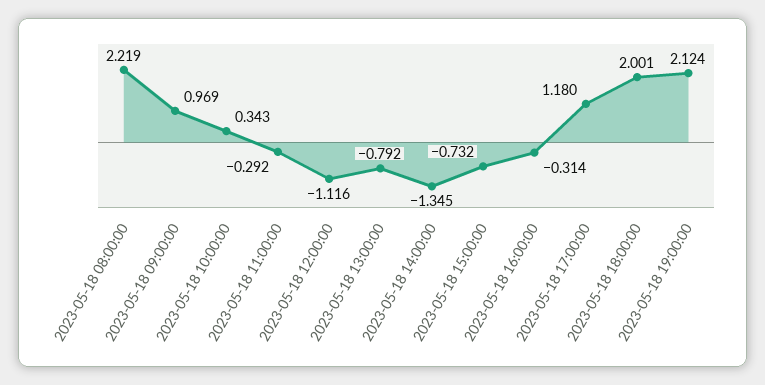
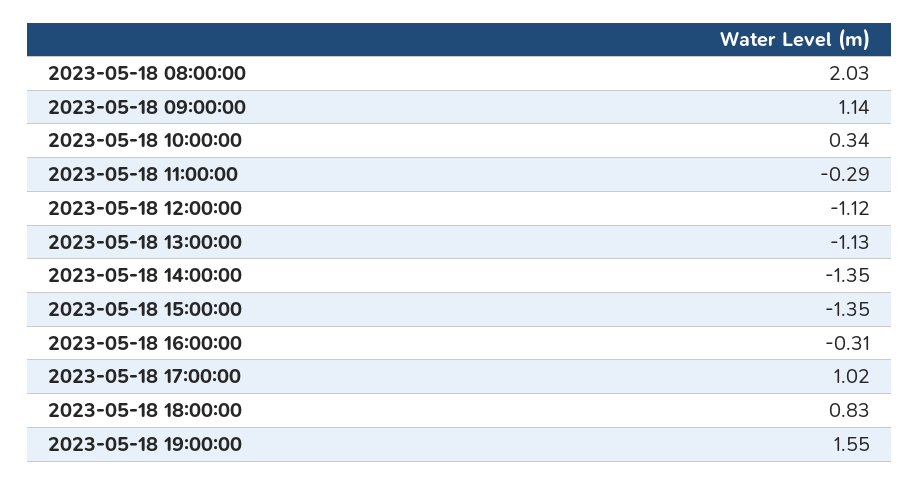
2023-05-18 08:00:00: 2.219 -> 2.03
2023-05-18 09:00:00: 0.969 -> 1.14
2023-05-18 13:00:00: -0.792 -> -1.13
2023-05-18 15:00:00: -0.732 -> -1.35
2023-05-18 17:00:00: 1.18 -> 1.02
2023-05-18 18:00:00: 2.001 -> 0.83
2023-05-18 19:00:00: 2.124 -> 1.55

